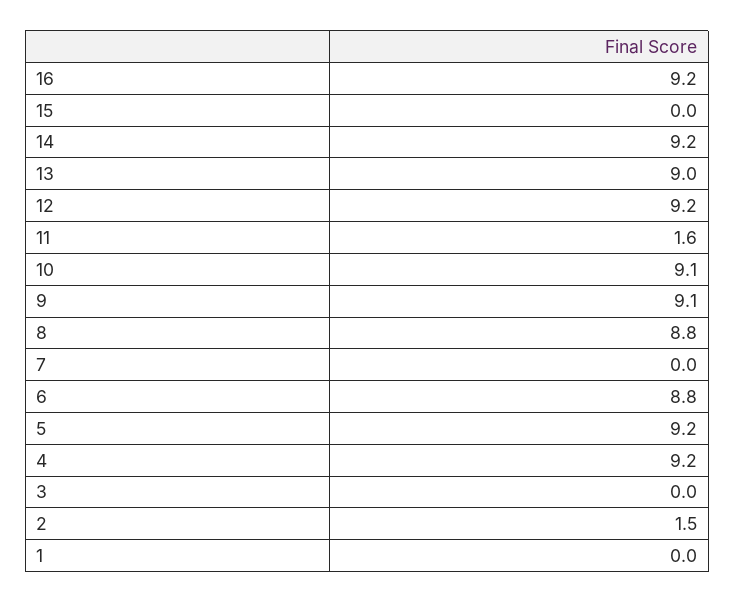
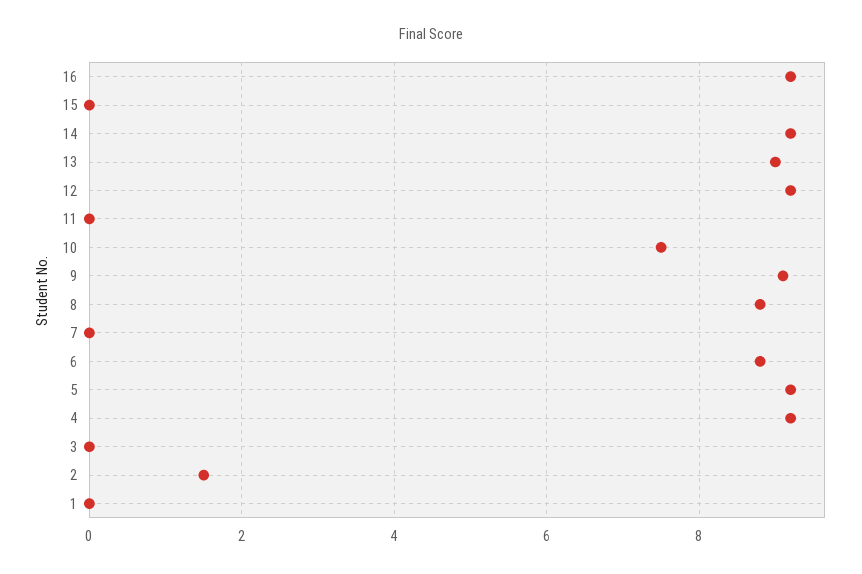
11: 1.6 -> 0
10: 9.1 -> 7.5

